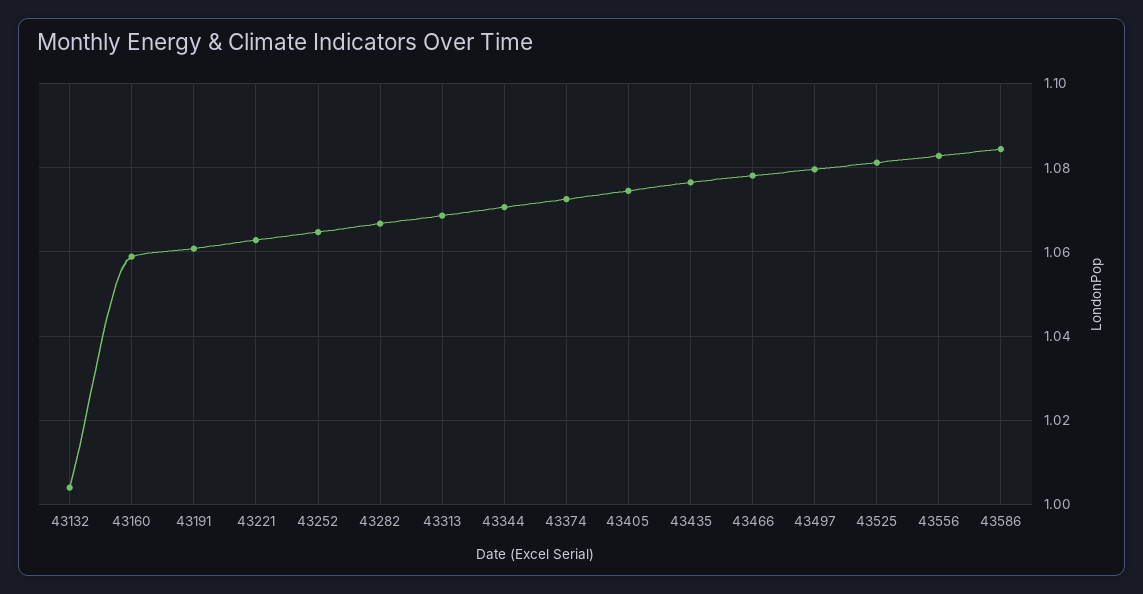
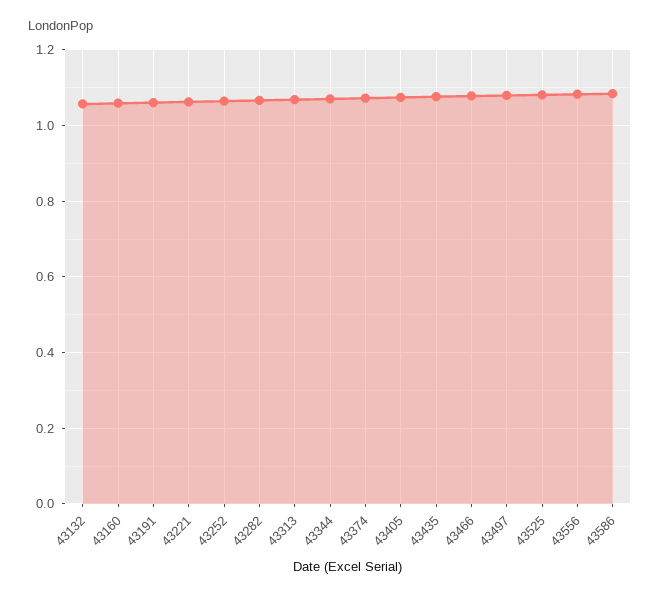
43132: 1.004 -> 1.06

